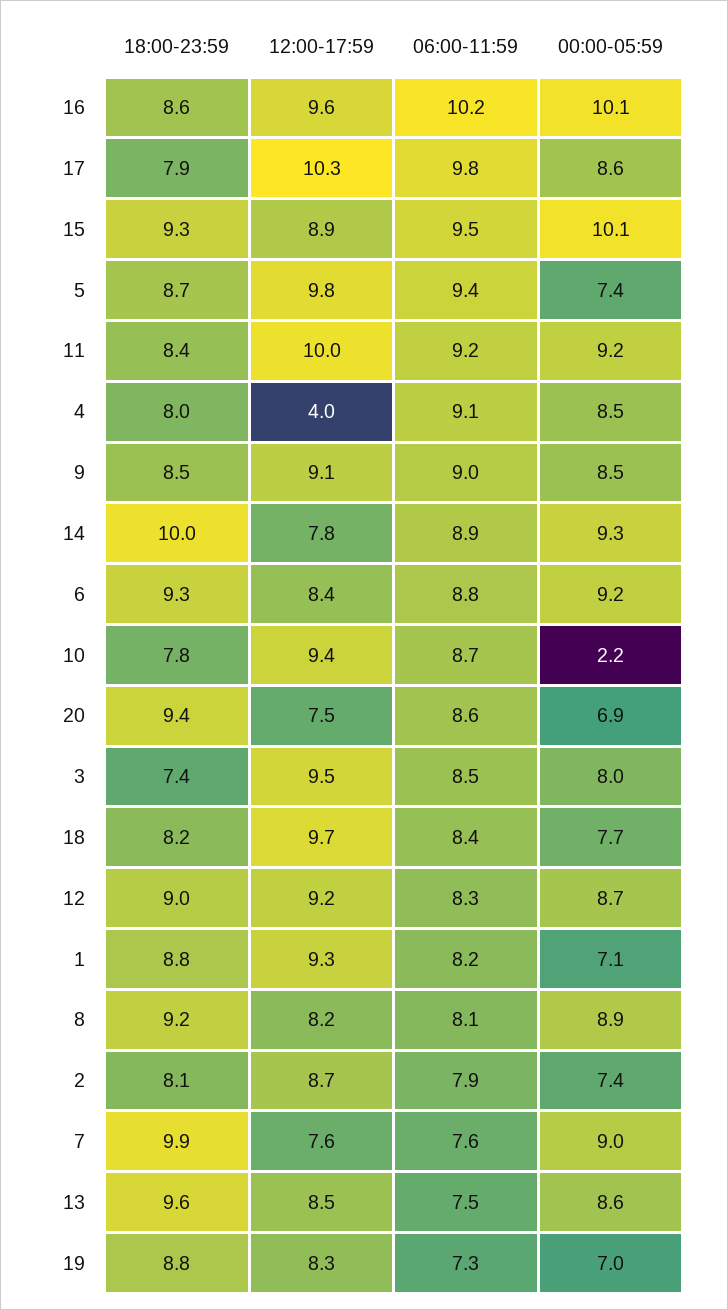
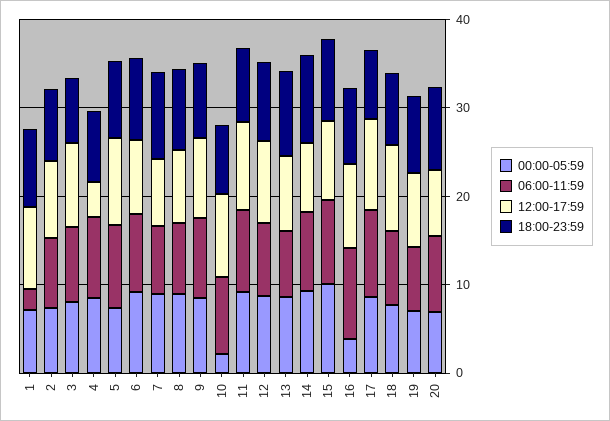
00:00-05:59, 16: 10.1 -> 4
06:00-11:59, 1: 8.2 -> 2

